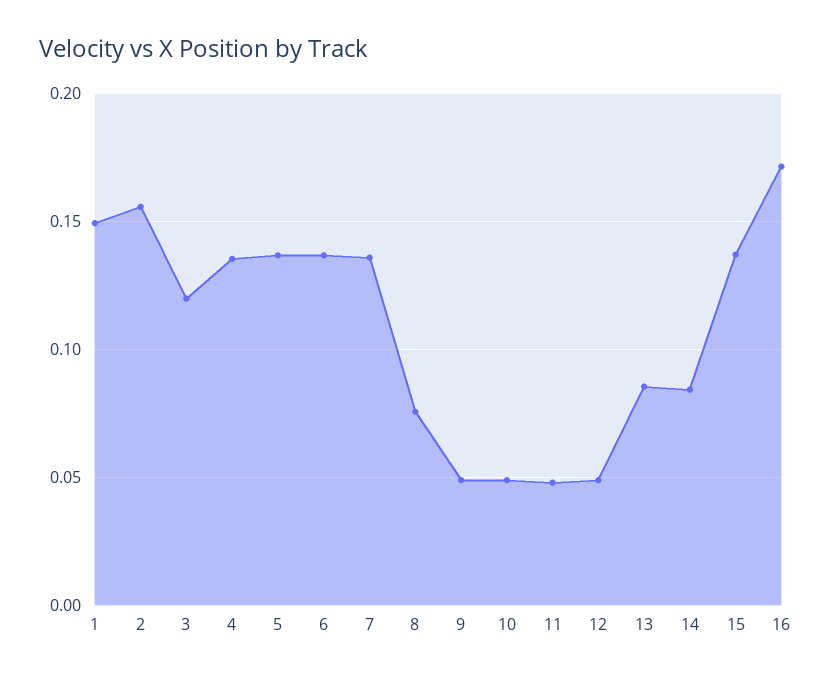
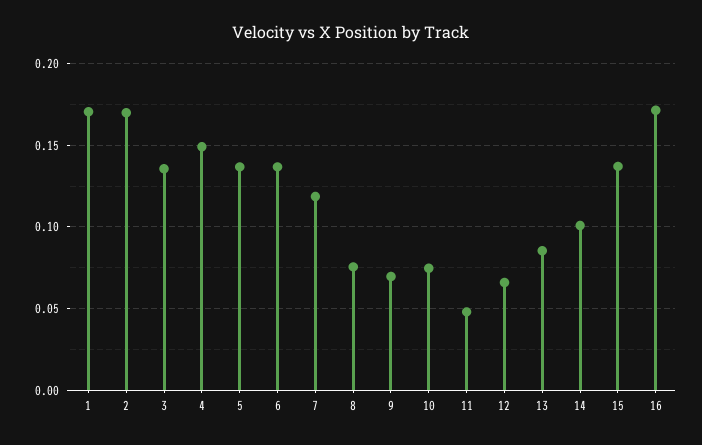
1: 0.15 -> 0.17
2: 0.155 -> 0.17
3: 0.12 -> 0.135
4: 0.135 -> 0.15
7: 0.135 -> 0.12
9: 0.05 -> 0.07
10: 0.05 -> 0.075
12: 0.05 -> 0.065
14: 0.085 -> 0.1

